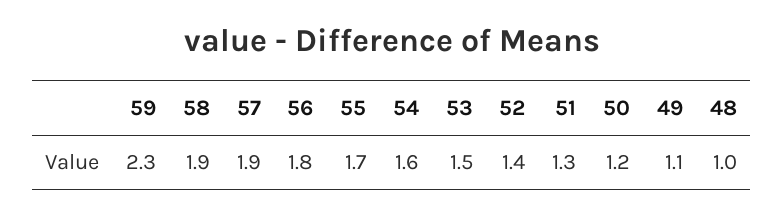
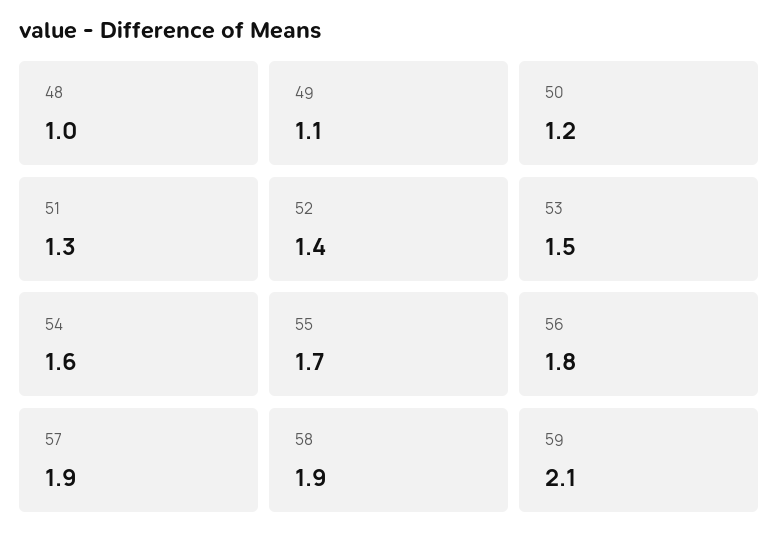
59: 2.3 -> 2.1

